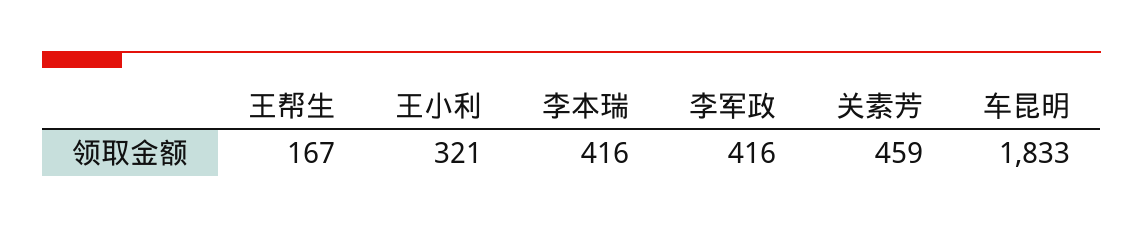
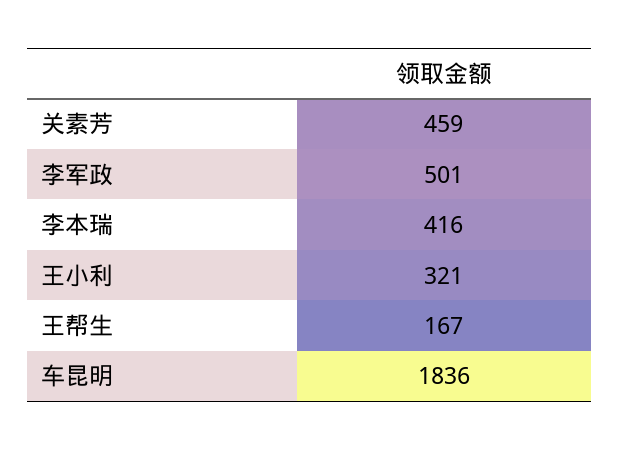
李军政: 416 -> 501
车昆明: 1833 -> 1836

